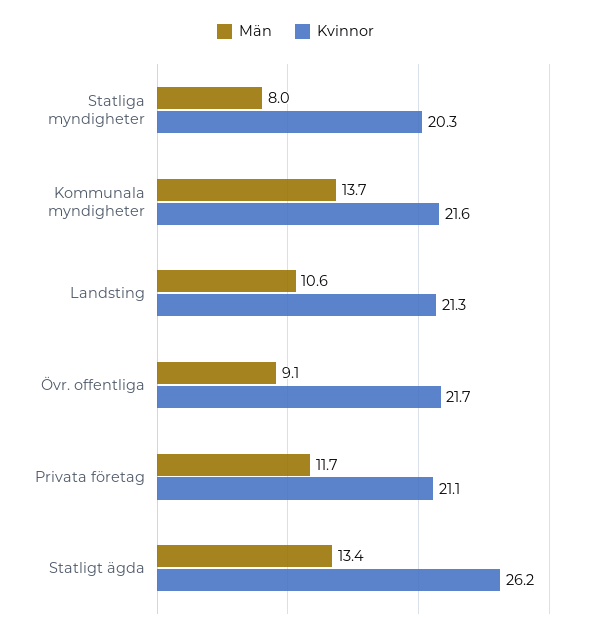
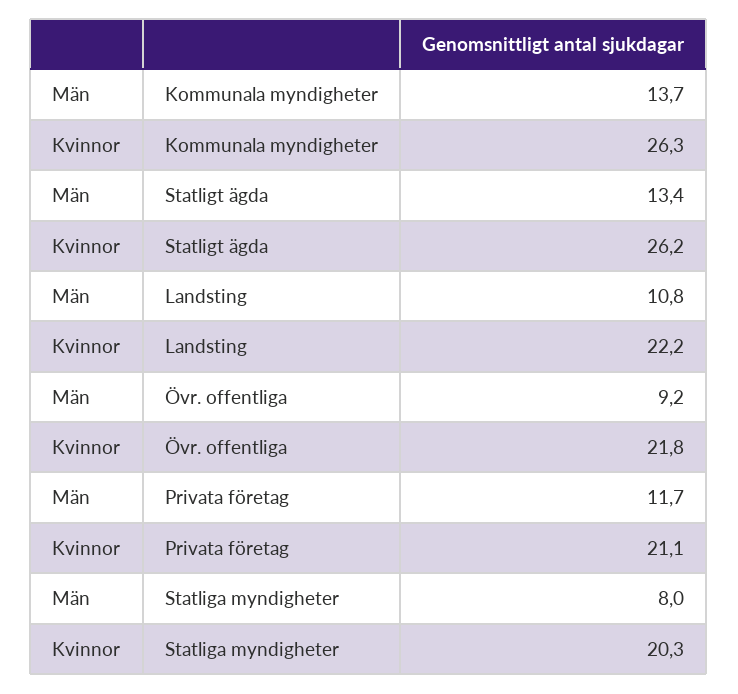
Kvinnor, Kommunala myndigheter: 21.6 -> 26.3
Män, Landsting: 10.6 -> 10.8
Kvinnor, Landsting: 21.3 -> 22.2
Män, Övr. offentliga: 9.1 -> 9.2
Kvinnor, Övr. offentliga: 21.7 -> 21.8

